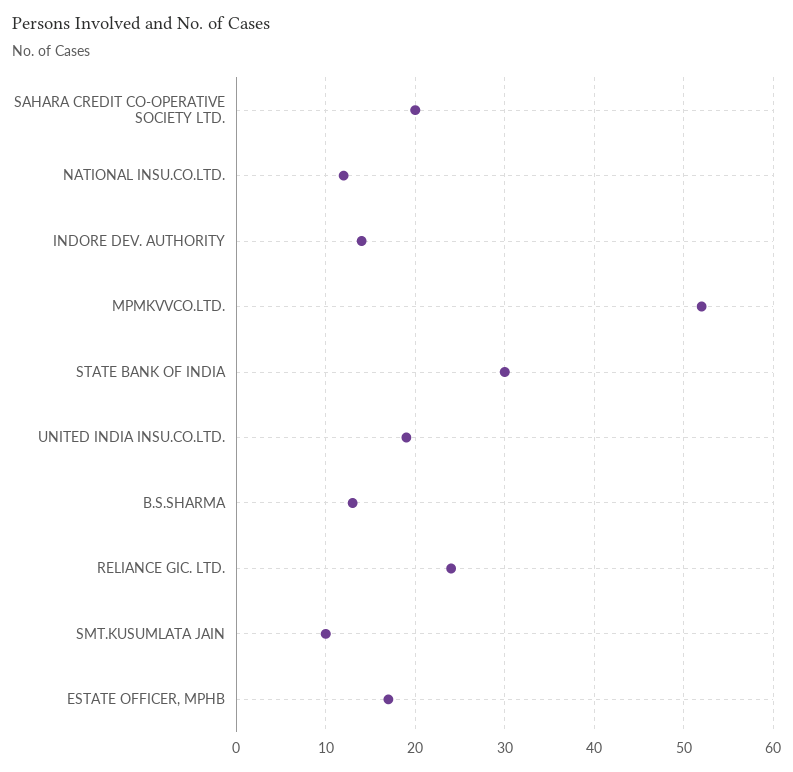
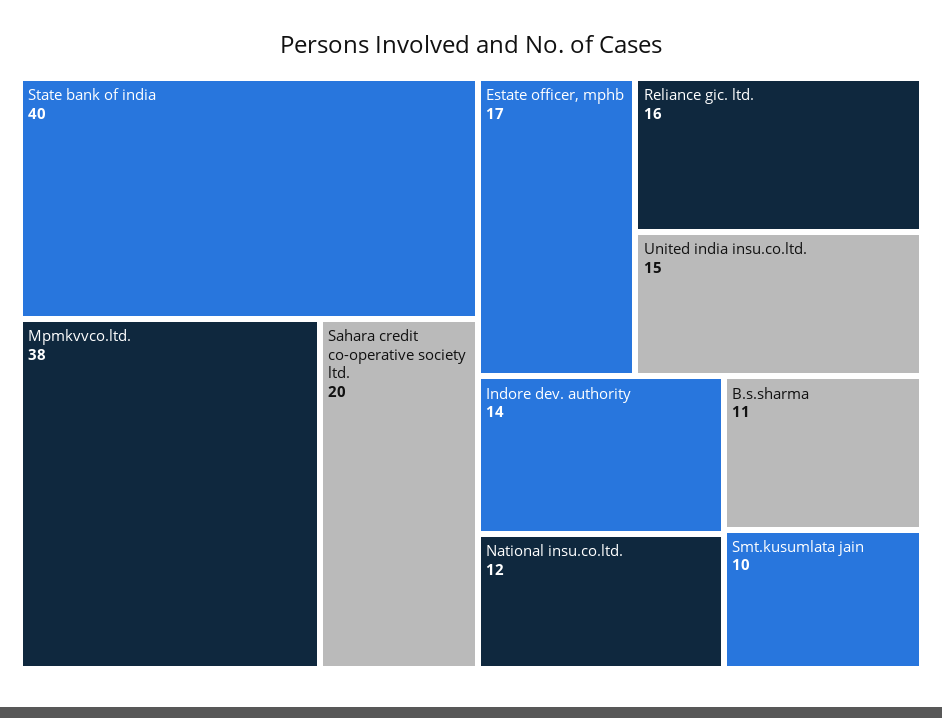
MPMKVVCO.LTD.: 52 -> 38
STATE BANK OF INDIA: 30 -> 40
UNITED INDIA INSU.CO.LTD.: 19 -> 15
B.S.SHARMA: 13 -> 11
RELIANCE GIC. LTD.: 24 -> 16

